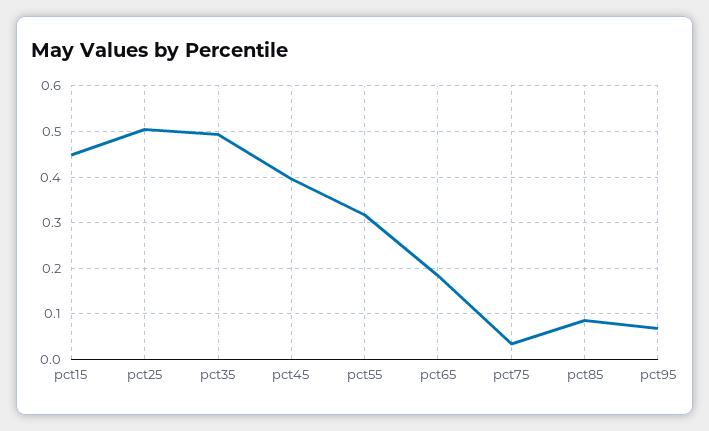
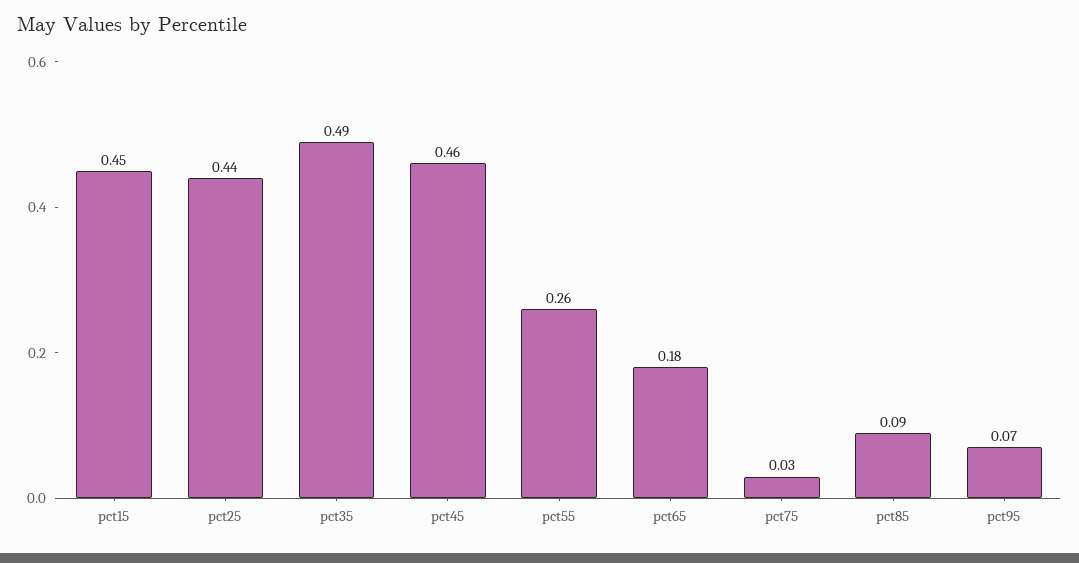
pct25: 0.5 -> 0.44
pct45: 0.4 -> 0.46
pct55: 0.32 -> 0.26

